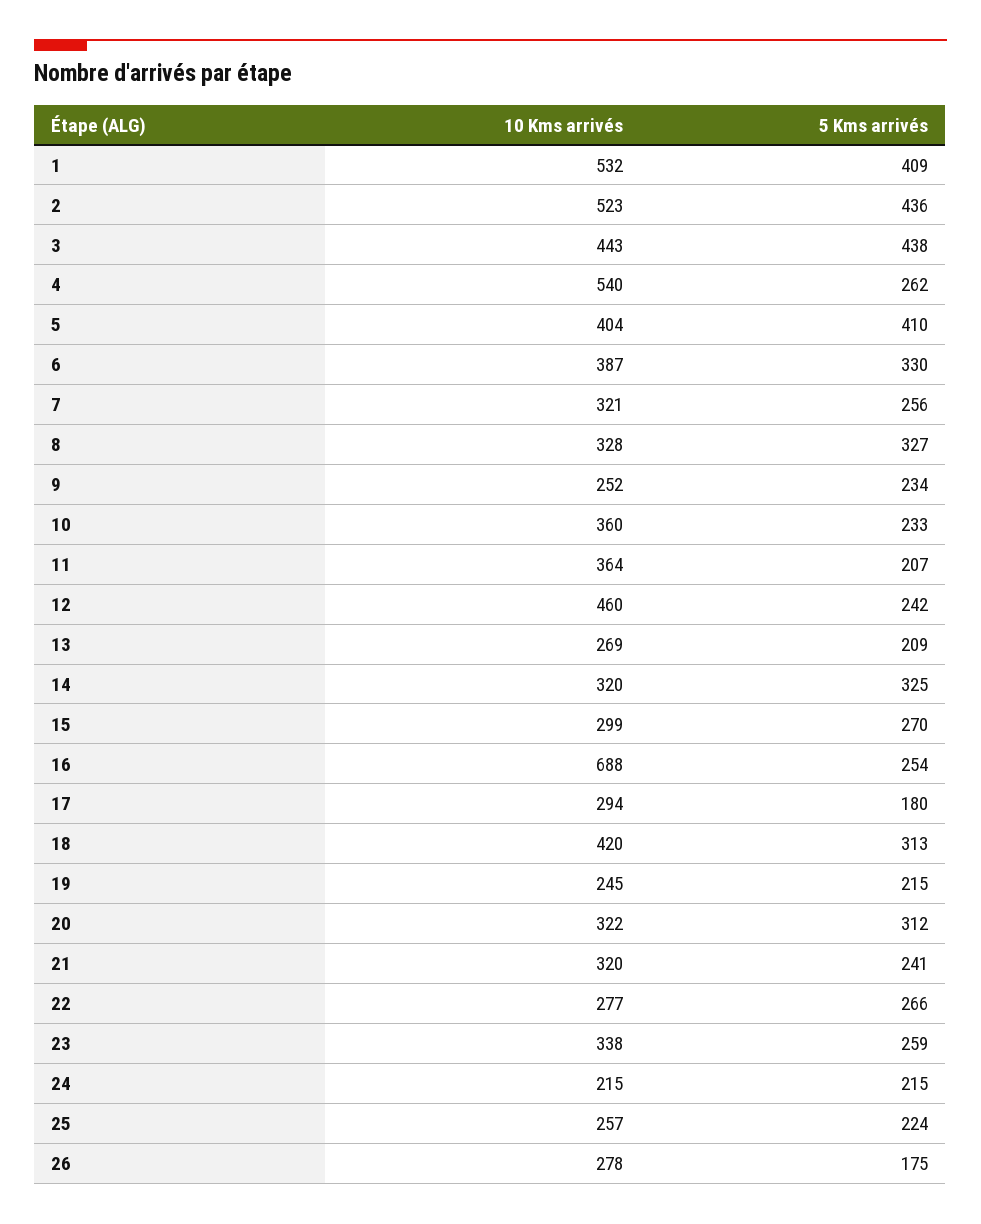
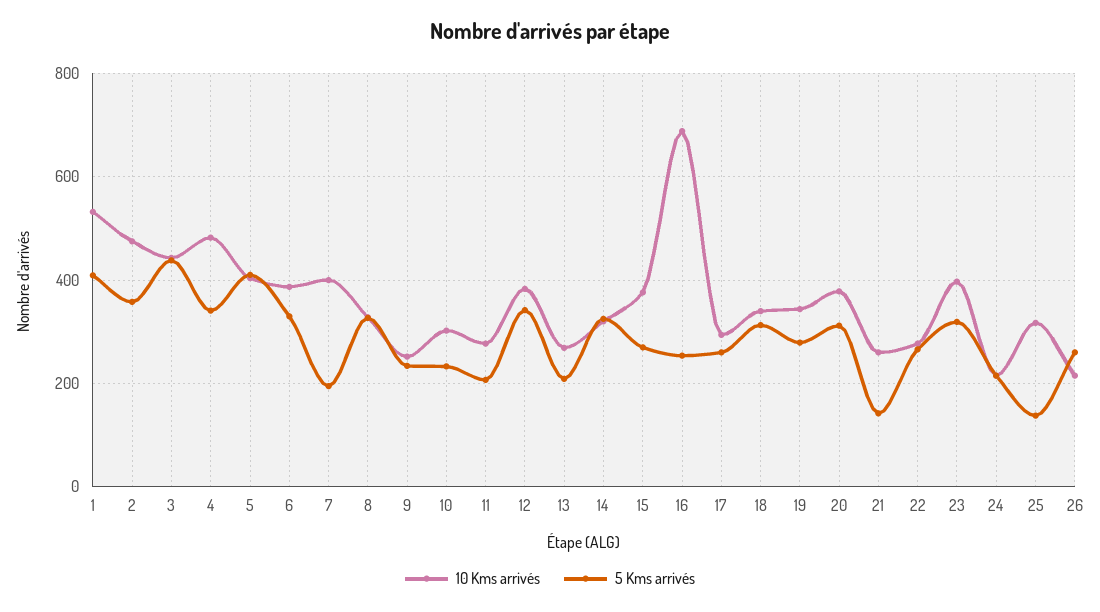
10 Kms arrivés, 2: 523 -> 480
5 Kms arrivés, 2: 436 -> 360
10 Kms arrivés, 4: 540 -> 480
5 Kms arrivés, 4: 262 -> 340
10 Kms arrivés, 7: 321 -> 400
5 Kms arrivés, 7: 256 -> 200
10 Kms arrivés, 10: 360 -> 300
10 Kms arrivés, 11: 364 -> 280
10 Kms arrivés, 12: 460 -> 380
5 Kms arrivés, 12: 242 -> 340
10 Kms arrivés, 15: 299 -> 380
5 Kms arrivés, 17: 180 -> 260
10 Kms arrivés, 18: 420 -> 340
10 Kms arrivés, 19: 245 -> 340
5 Kms arrivés, 19: 215 -> 280
10 Kms arrivés, 20: 322 -> 380
10 Kms arrivés, 21: 320 -> 260
5 Kms arrivés, 21: 241 -> 140
10 Kms arrivés, 23: 338 -> 400
5 Kms arrivés, 23: 259 -> 320
10 Kms arrivés, 25: 257 -> 320
5 Kms arrivés, 25: 224 -> 140
10 Kms arrivés, 26: 278 -> 220
5 Kms arrivés, 26: 175 -> 260

